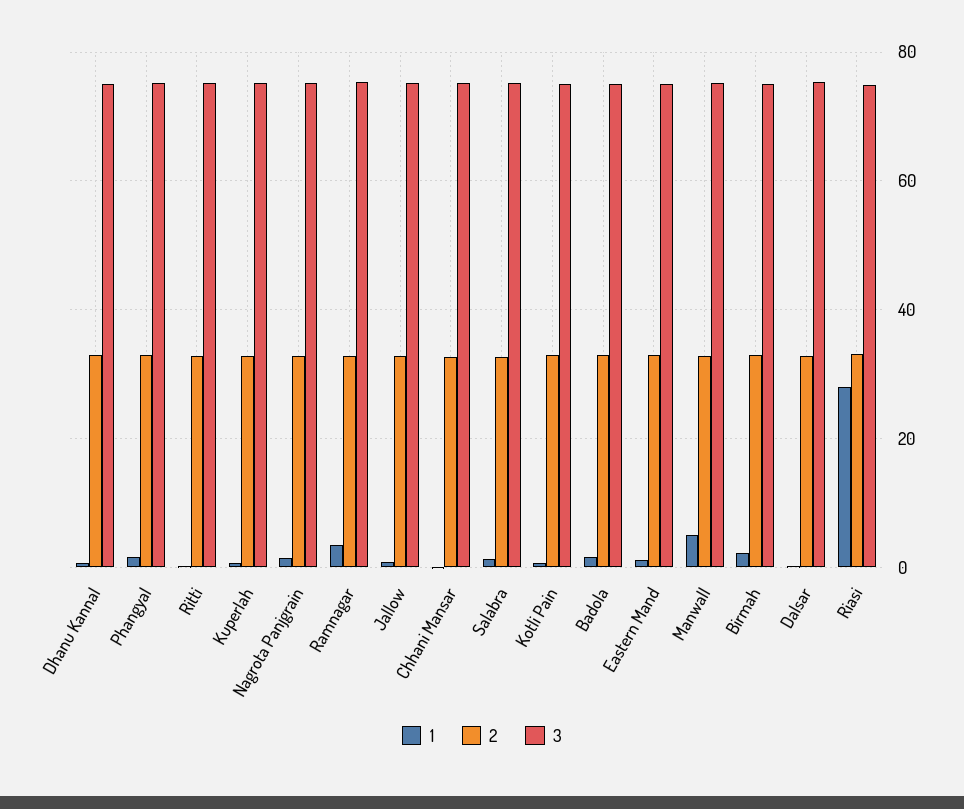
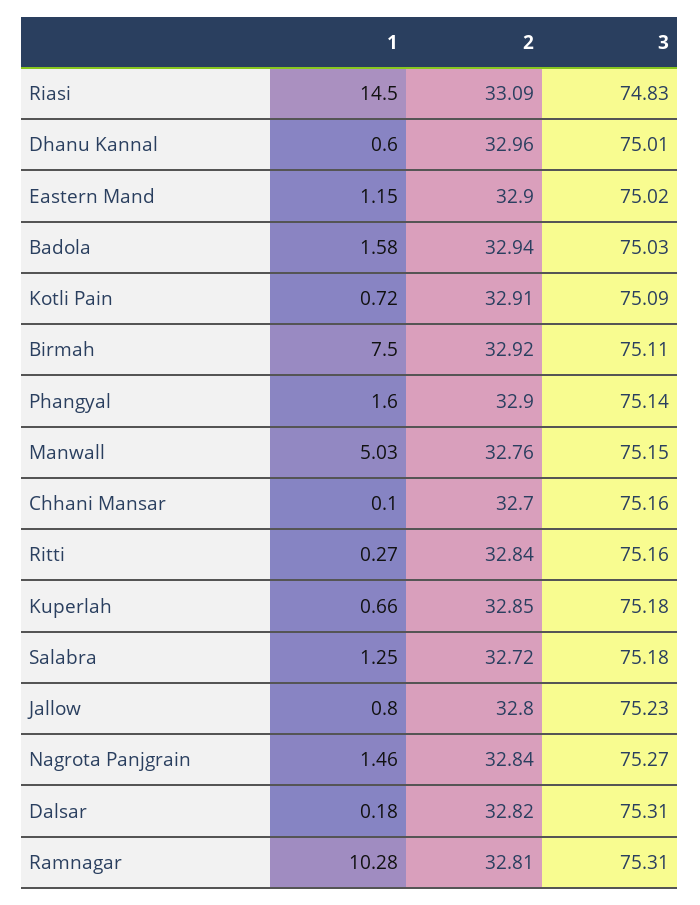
1, Ramnagar: 4 -> 10.28
1, Birmah: 2 -> 7.5
1, Riasi: 28 -> 14.5

